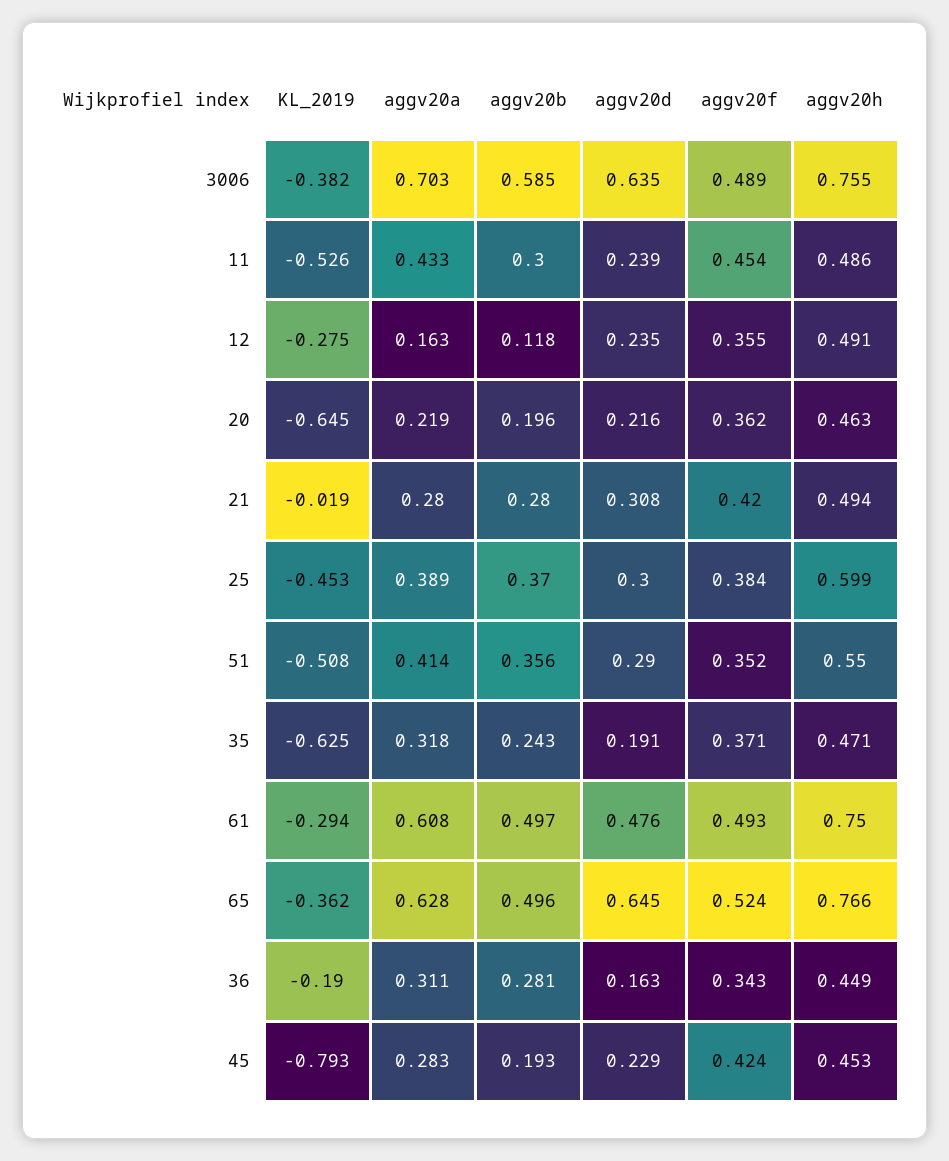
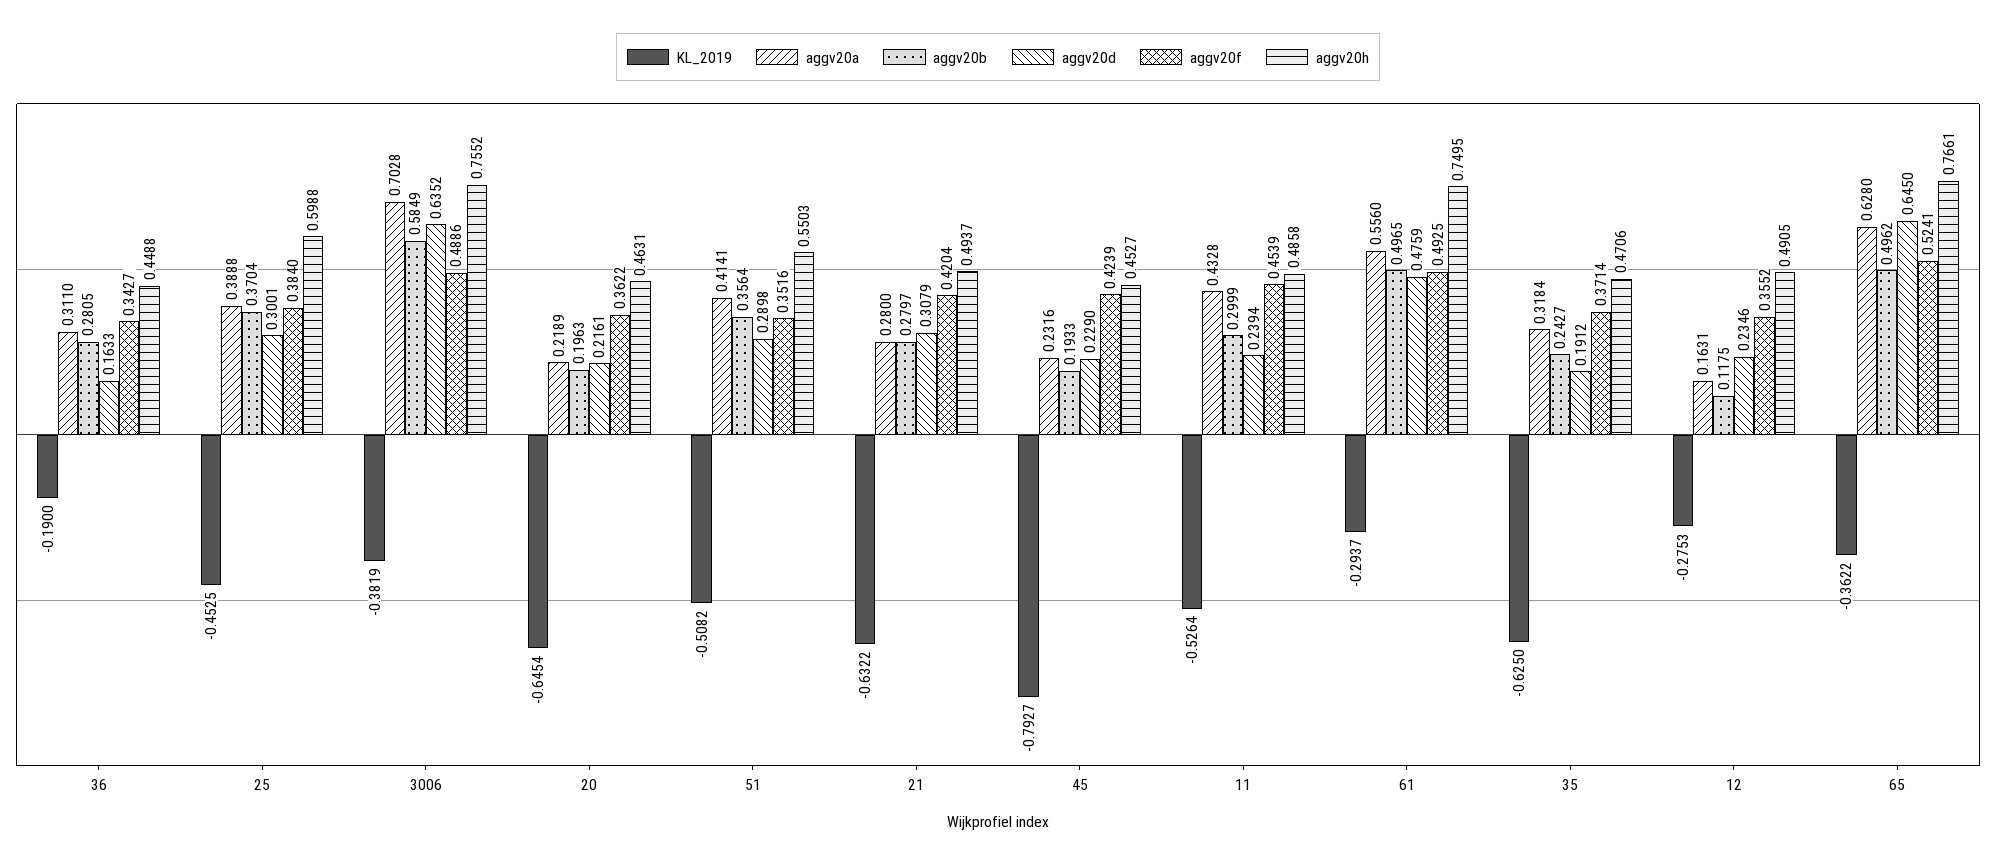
KL_2019, 21: -0.019 -> -0.6322
aggv20a, 61: 0.608 -> 0.556
aggv20a, 45: 0.283 -> 0.2316

